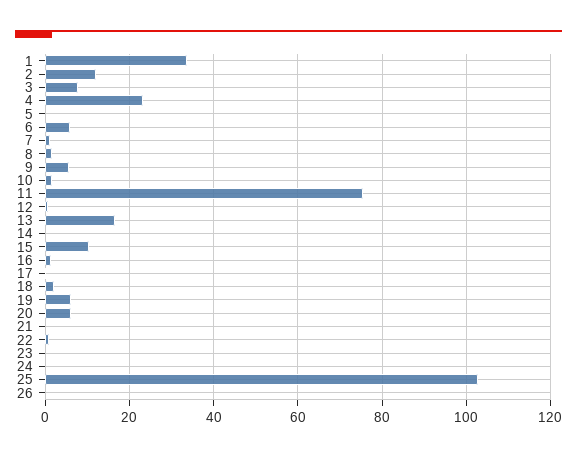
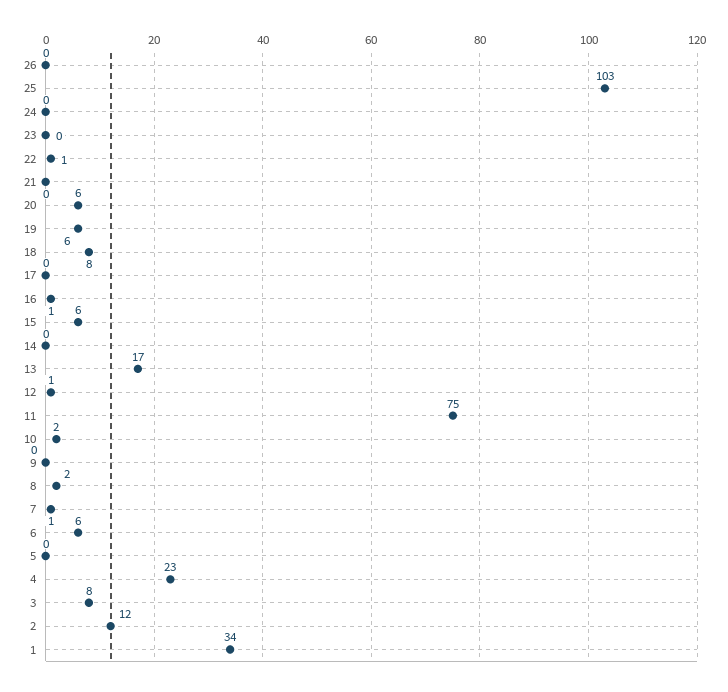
9: 6 -> 0
15: 10 -> 6
18: 2 -> 8

